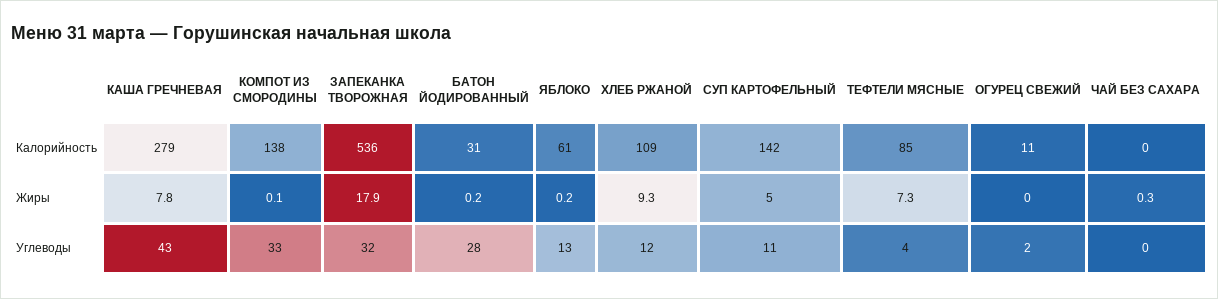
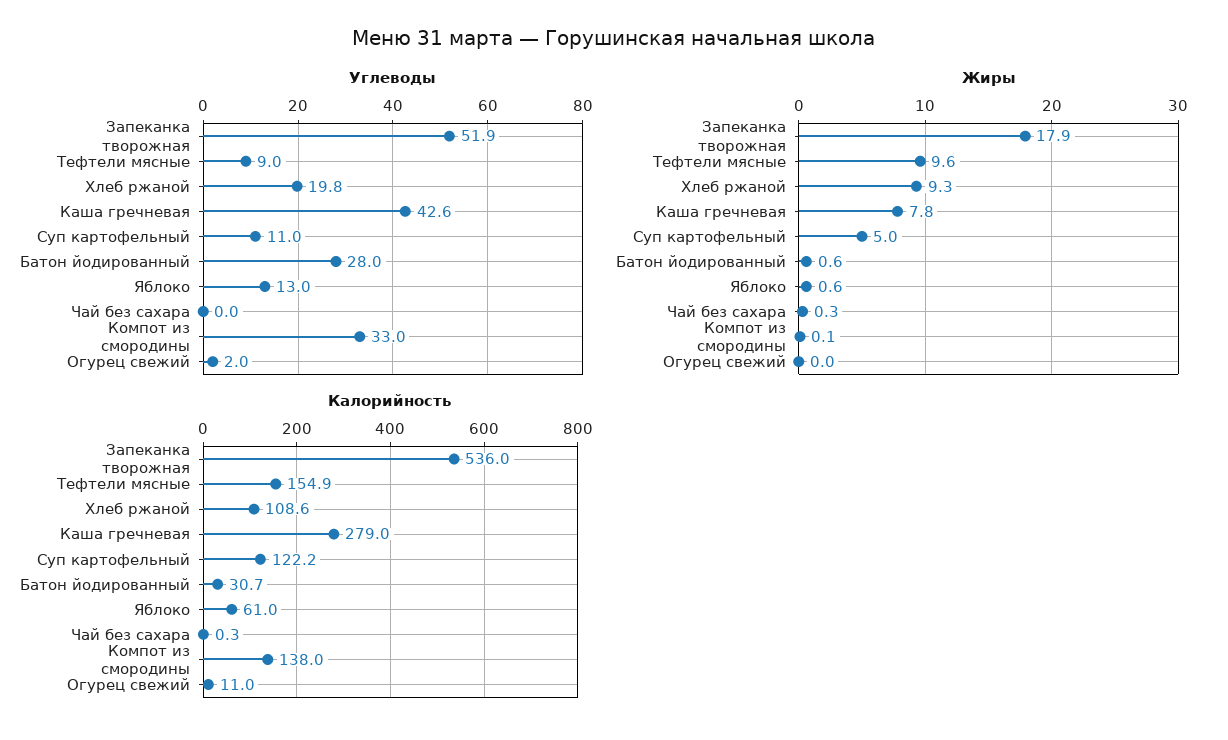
Калорийность, СУП КАРТОФЕЛЬНЫЙ: 142 -> 122.2
Калорийность, ТЕФТЕЛИ МЯСНЫЕ: 85 -> 154.9
Жиры, БАТОН ЙОДИРОВАННЫЙ: 0.2 -> 0.6
Жиры, ЯБЛОКО: 0.2 -> 0.6
Жиры, ТЕФТЕЛИ МЯСНЫЕ: 7.3 -> 9.6
Углеводы, ЗАПЕКАНКА ТВОРОЖНАЯ: 32 -> 51.9
Углеводы, ХЛЕБ РЖАНОЙ: 12 -> 19.8
Углеводы, ТЕФТЕЛИ МЯСНЫЕ: 4 -> 9

